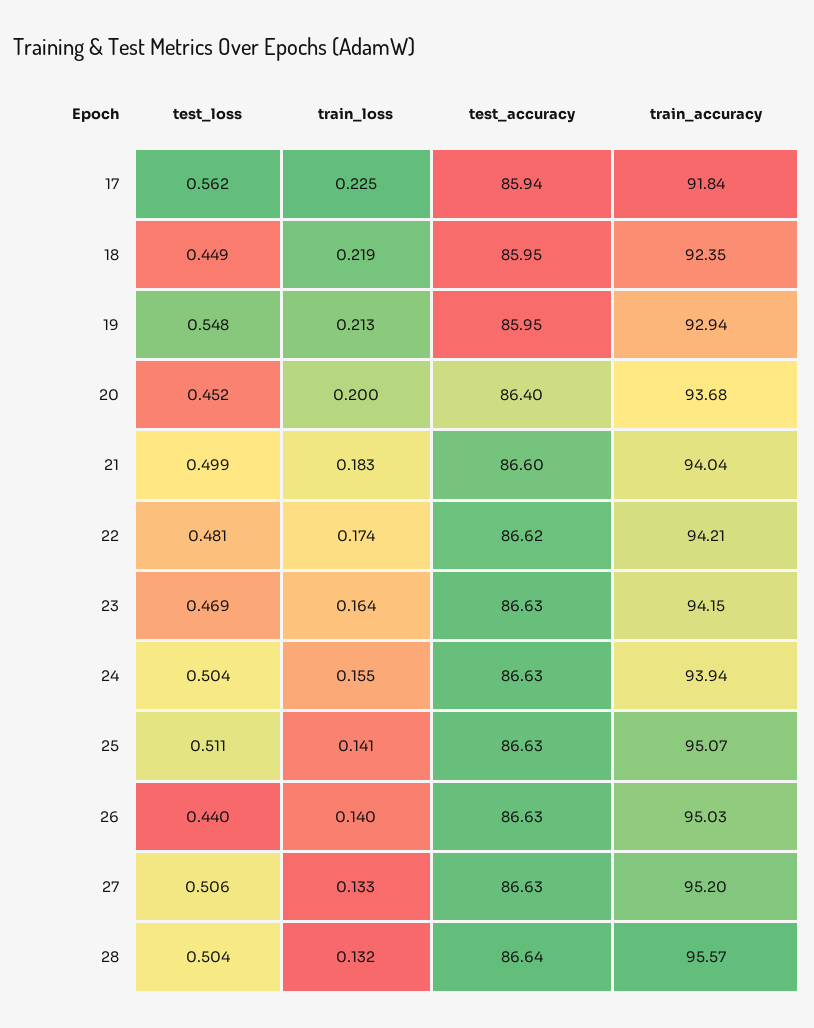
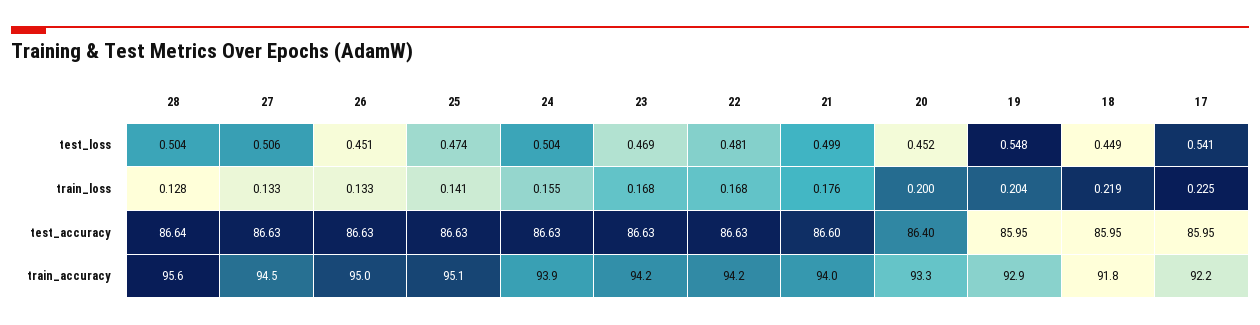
test_loss, 17: 0.562 -> 0.541
test_accuracy, 17: 85.94 -> 85.95
train_accuracy, 17: 91.84 -> 92.2
train_accuracy, 18: 92.35 -> 91.8
train_loss, 19: 0.213 -> 0.204
train_accuracy, 20: 93.68 -> 93.3
train_loss, 21: 0.183 -> 0.176
train_loss, 22: 0.174 -> 0.168
test_accuracy, 22: 86.62 -> 86.63
train_loss, 23: 0.164 -> 0.168
test_loss, 25: 0.511 -> 0.474
test_loss, 26: 0.44 -> 0.451
train_loss, 26: 0.14 -> 0.133
train_accuracy, 27: 95.2 -> 94.5
train_loss, 28: 0.132 -> 0.128

